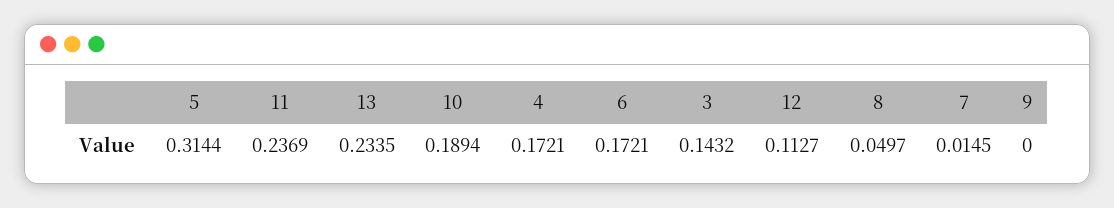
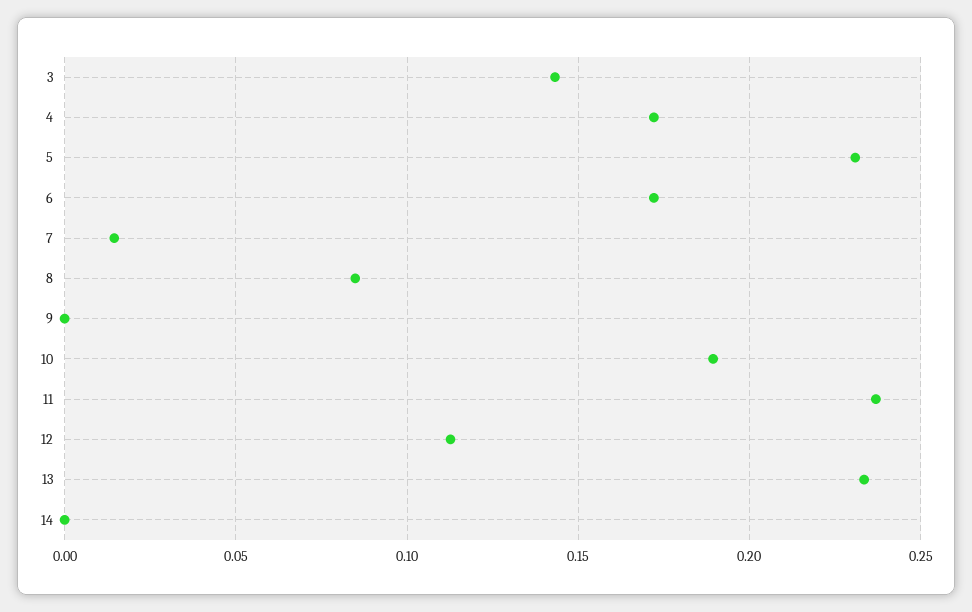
5: 0.3144 -> 0.23
8: 0.0497 -> 0.085
14: none -> 0

